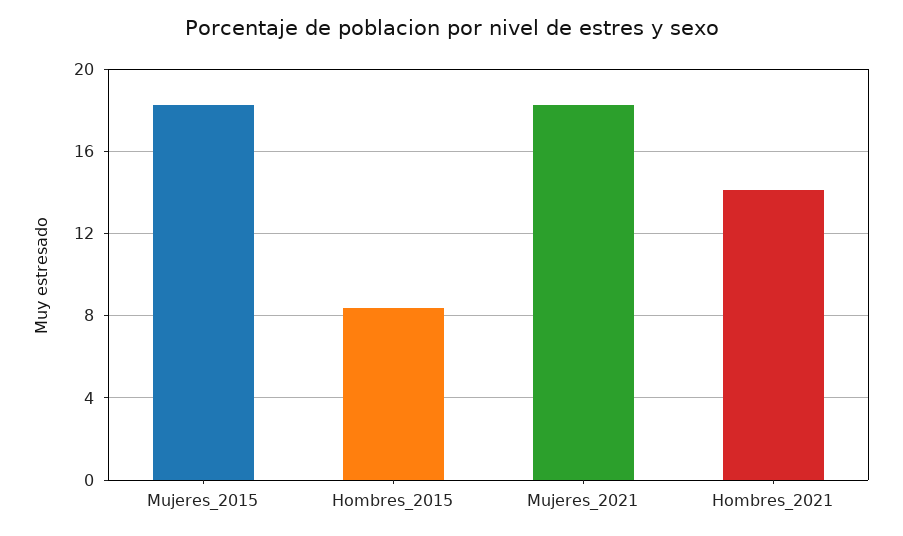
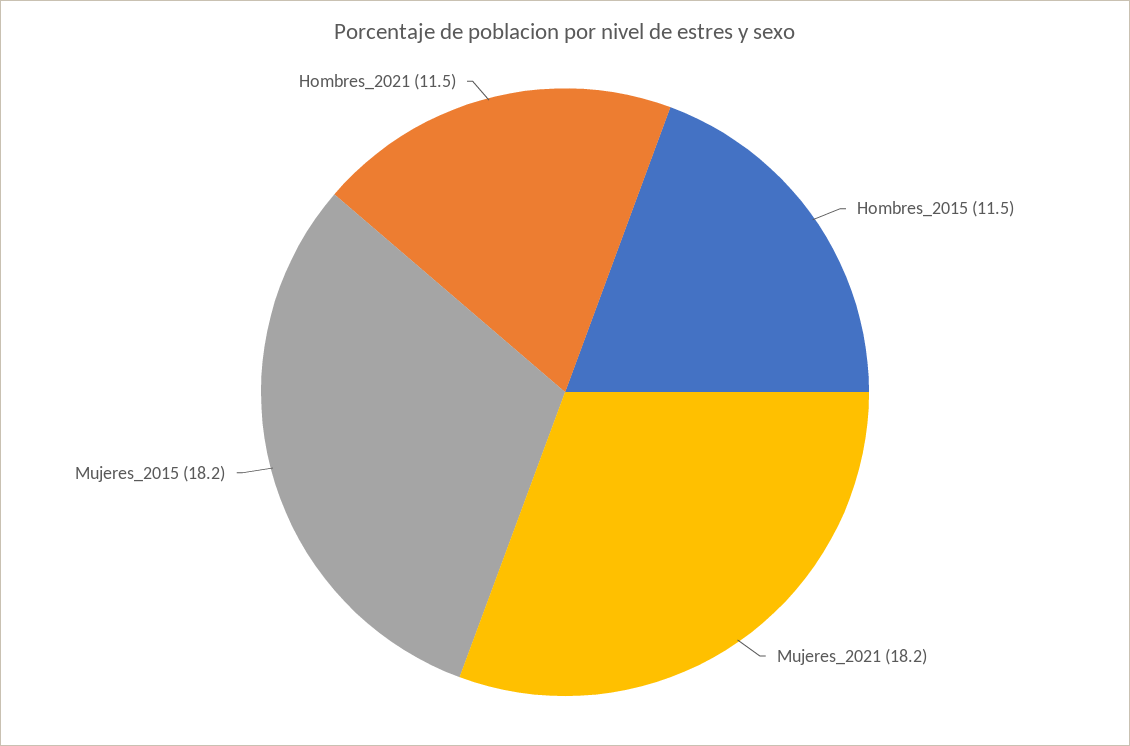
Hombres_2015: 8.5 -> 11.5
Hombres_2021: 14 -> 11.5

